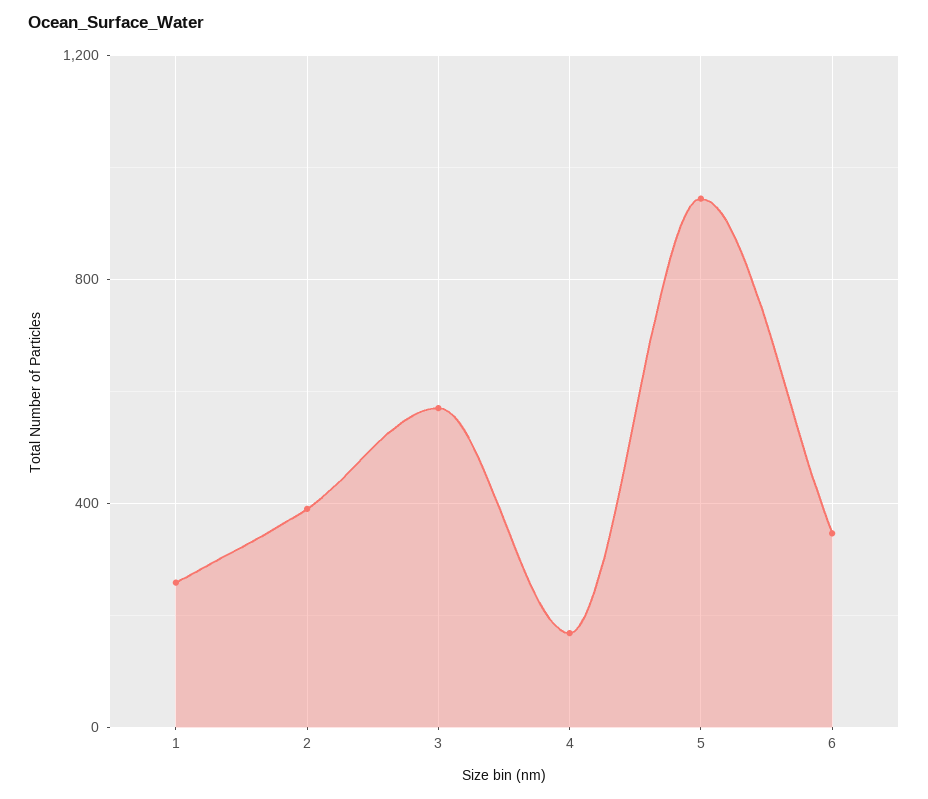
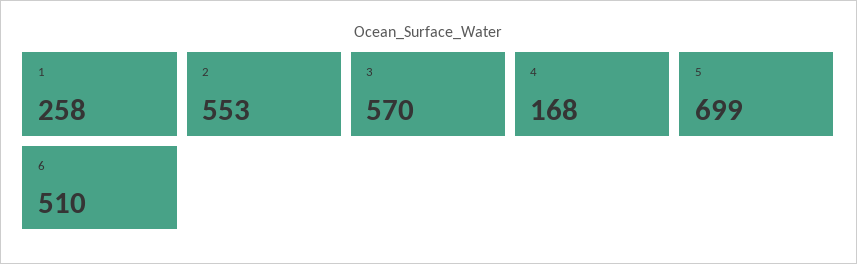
2: 400 -> 553
5: 950 -> 699
6: 350 -> 510

